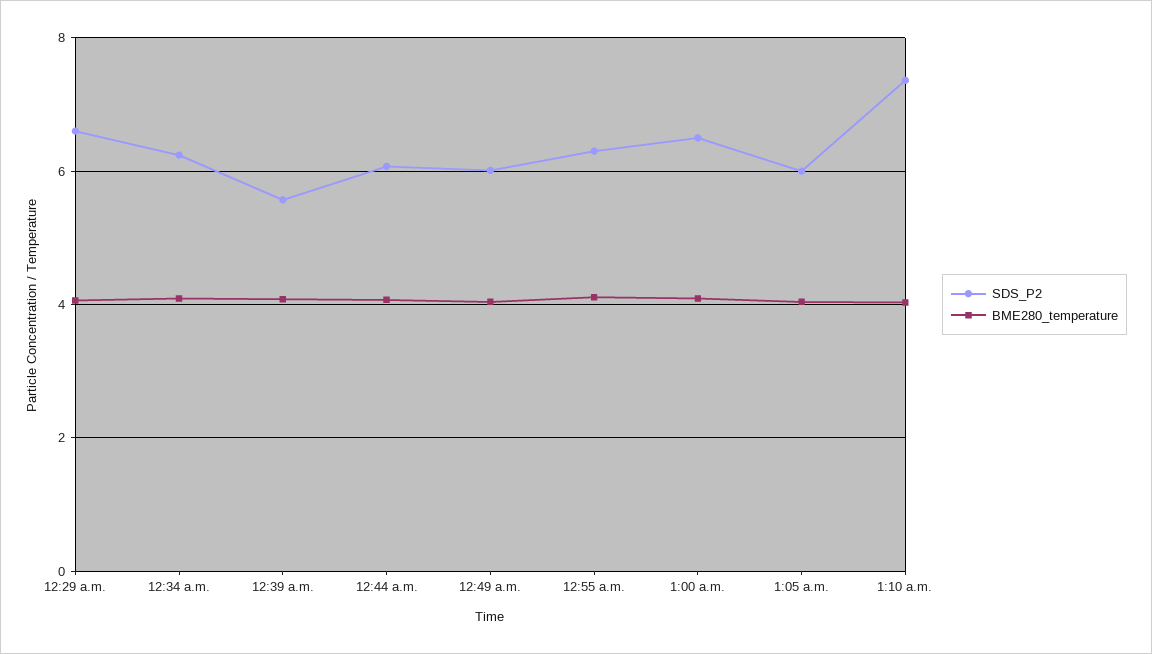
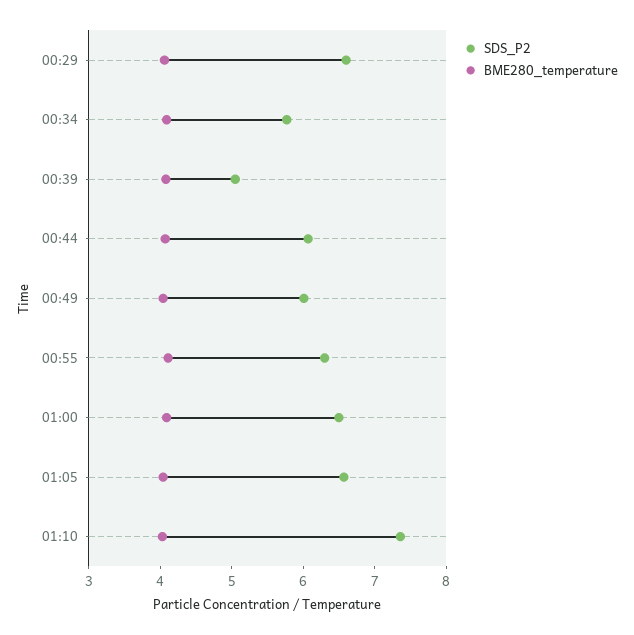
SDS_P2, 12:34 a.m.: 6.2 -> 5.8
SDS_P2, 12:39 a.m.: 5.6 -> 5
SDS_P2, 1:05 a.m.: 6 -> 6.6

